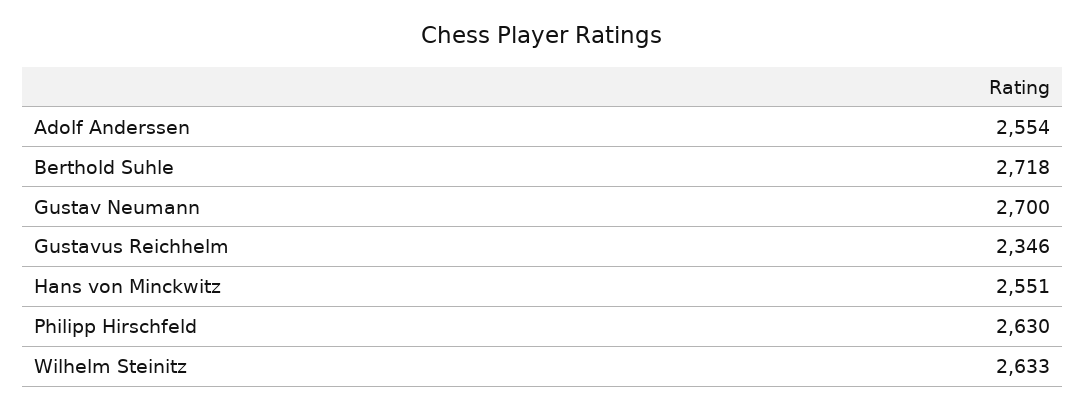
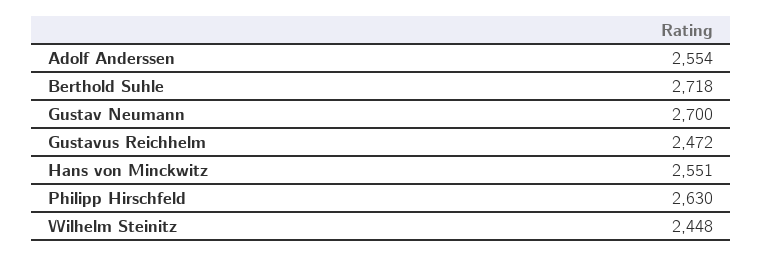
Gustavus Reichhelm: 2346 -> 2472
Wilhelm Steinitz: 2633 -> 2448

